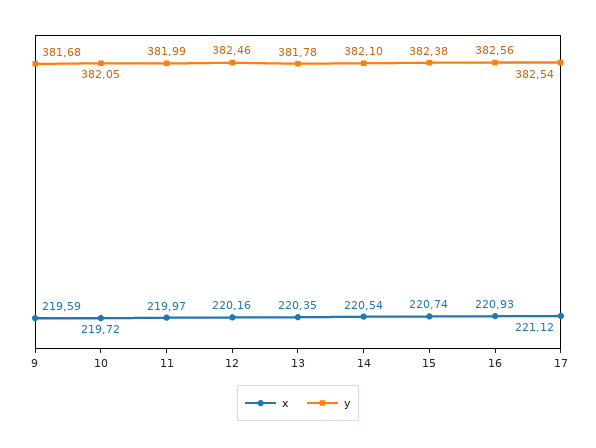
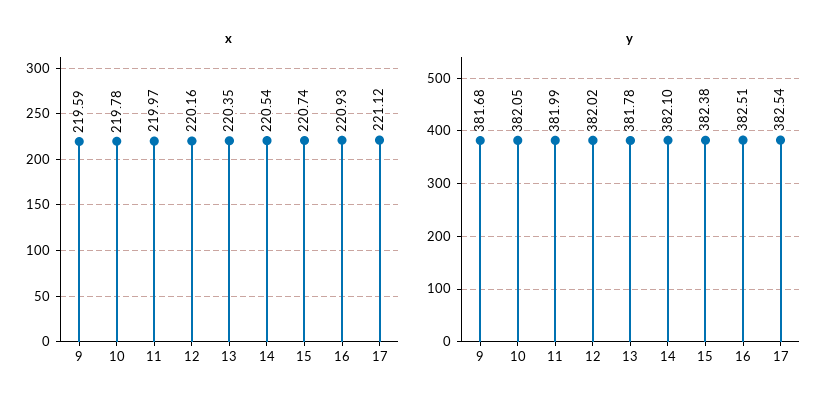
x, 10: 219.72 -> 219.78
y, 12: 382.46 -> 382.02
y, 16: 382.56 -> 382.51

